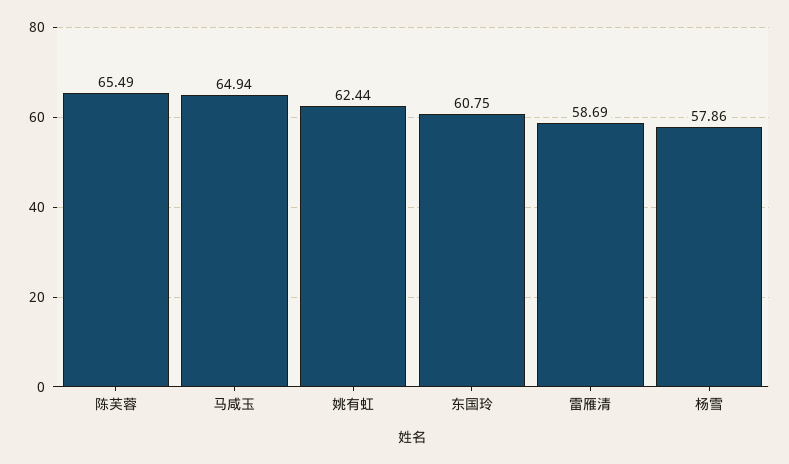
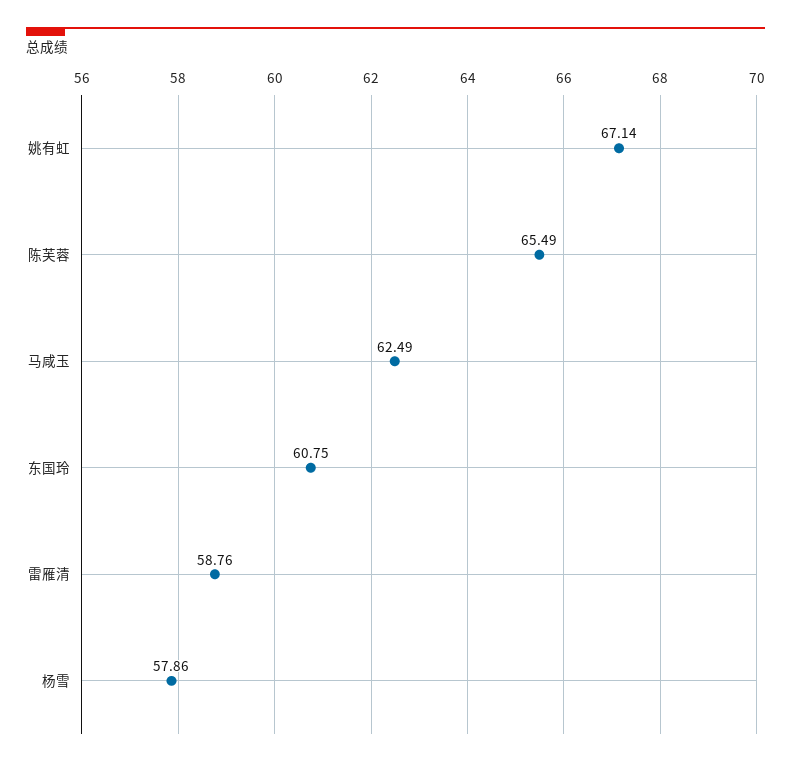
马咸玉: 64.94 -> 62.49
姚有虹: 62.44 -> 67.14
雷雁清: 58.69 -> 58.76

